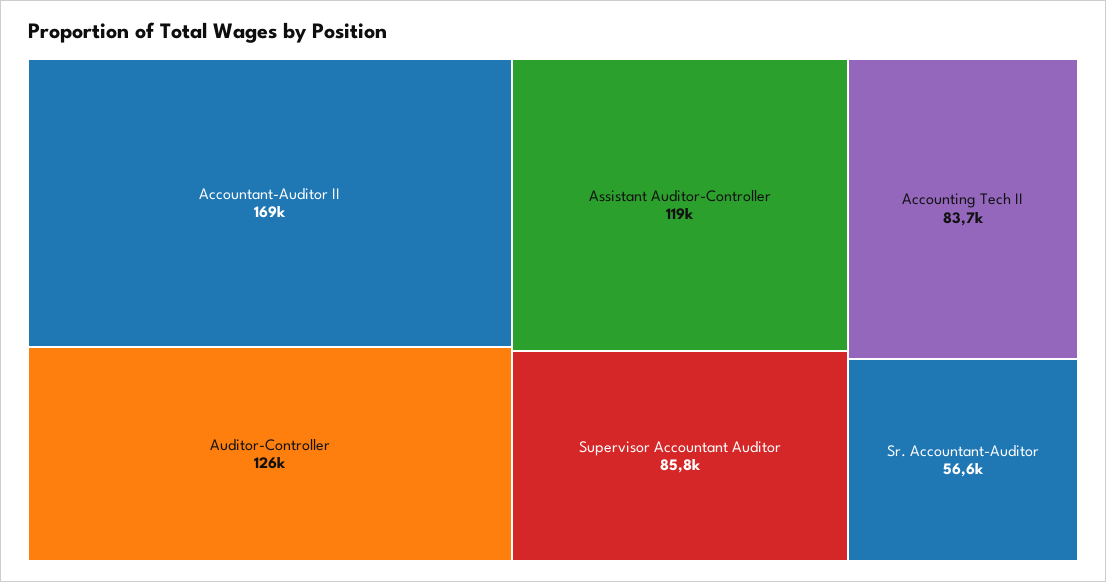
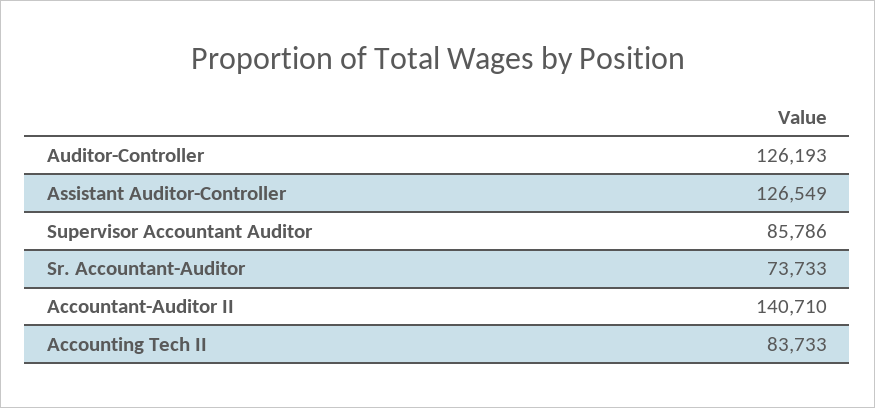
Accountant-Auditor II: 169000 -> 140710
Assistant Auditor-Controller: 119000 -> 126549
Sr. Accountant-Auditor: 56600 -> 73733

